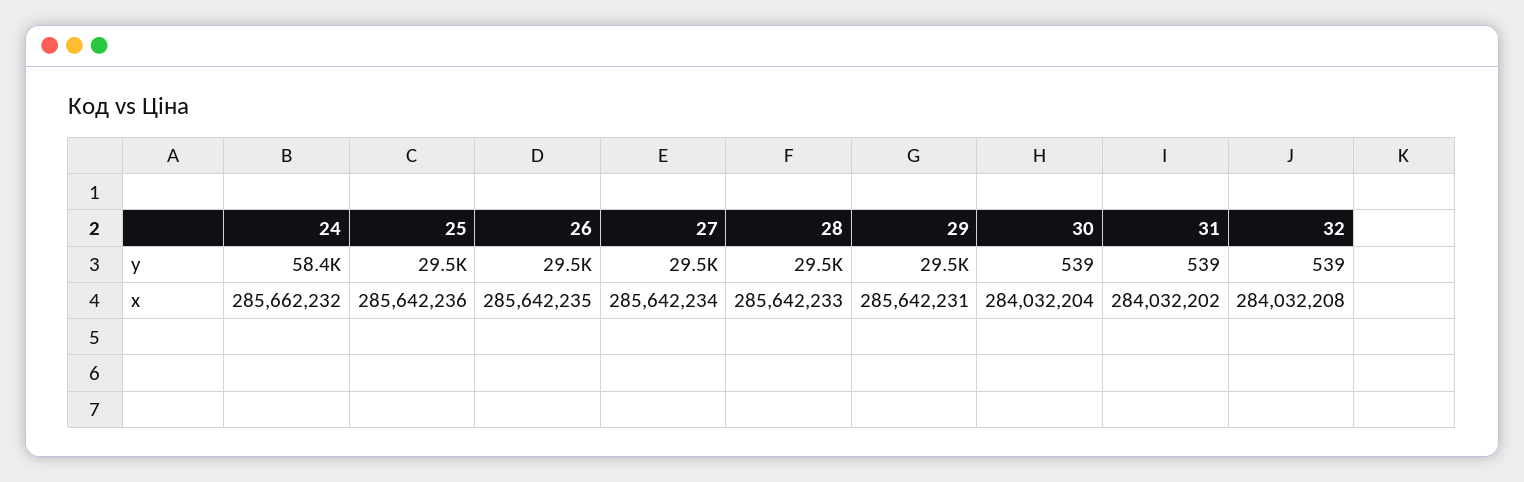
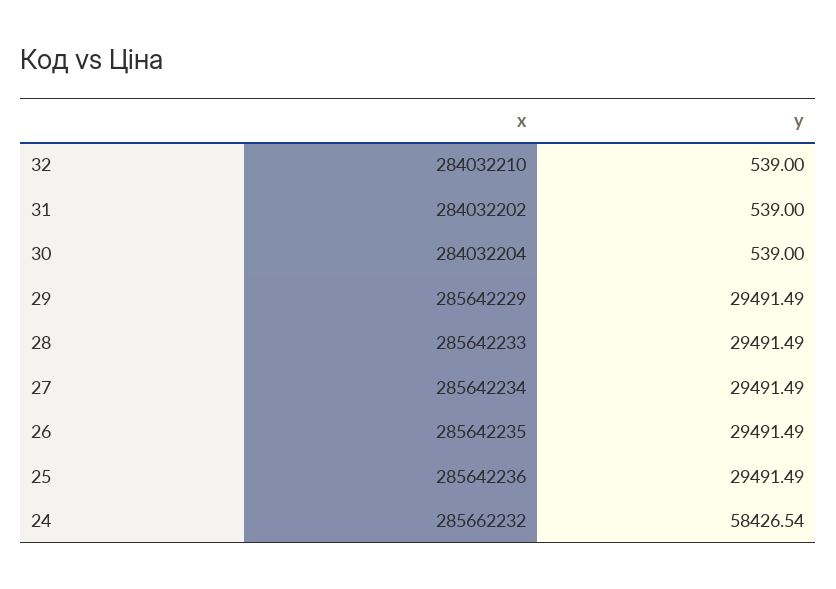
29, x: 285642231 -> 285642229
32, x: 284032208 -> 284032210

